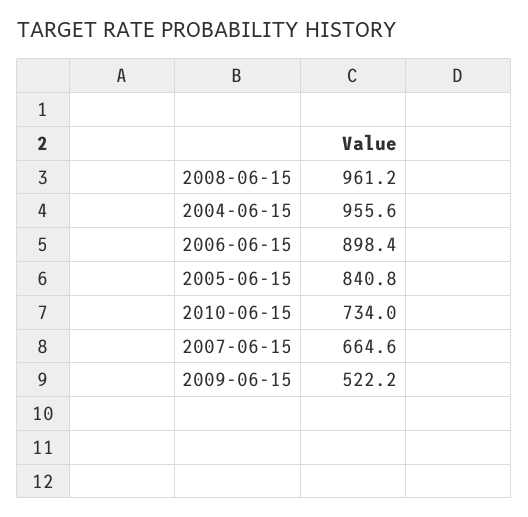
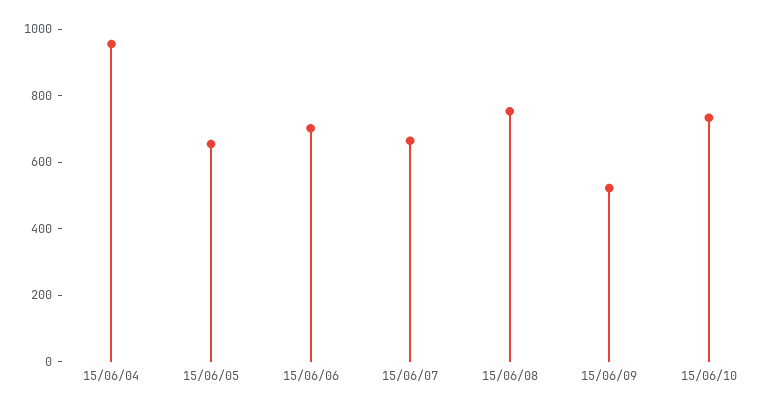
2008-06-15: 961.2 -> 750
2006-06-15: 898.4 -> 700
2005-06-15: 840.8 -> 650

